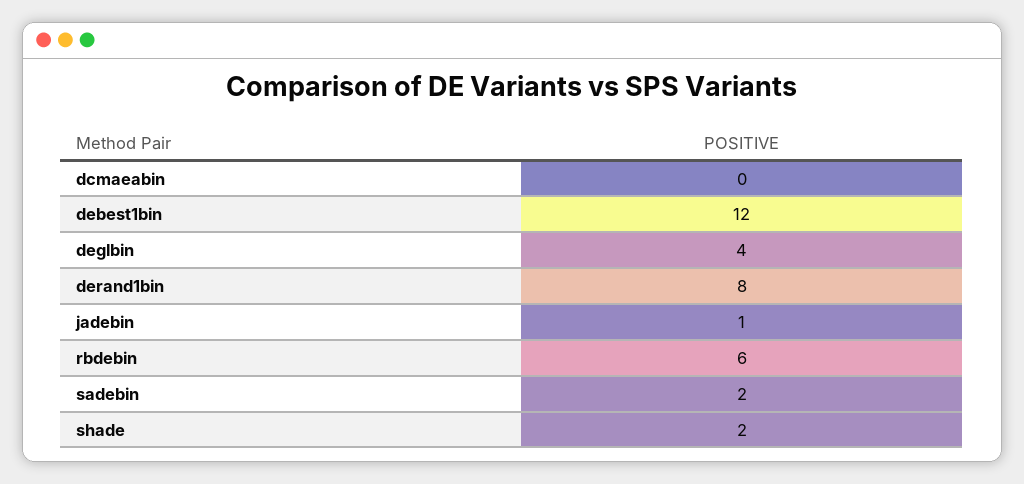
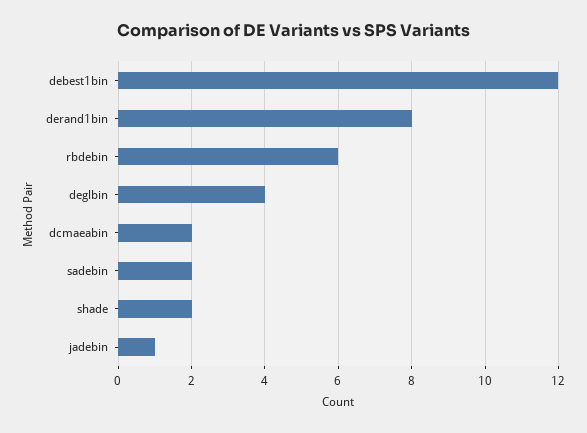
dcmaeabin: 0 -> 2

